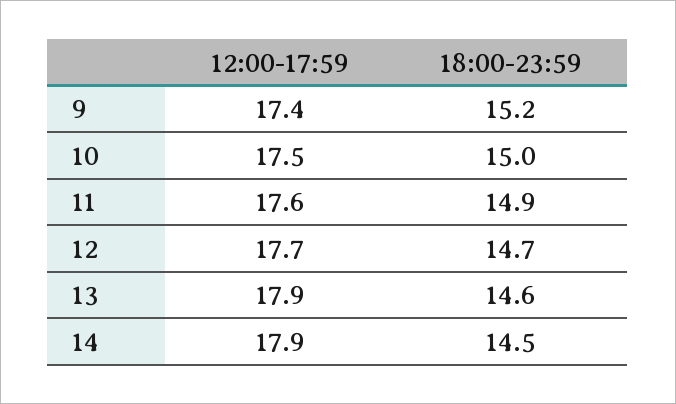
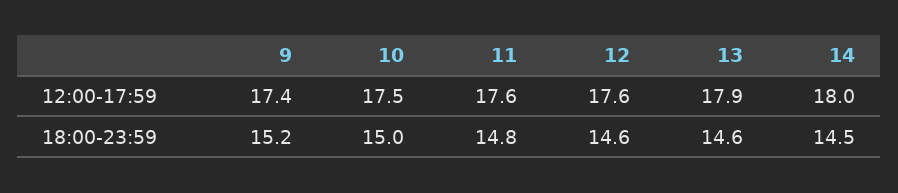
18:00-23:59, 11: 14.9 -> 14.8
12:00-17:59, 12: 17.7 -> 17.6
18:00-23:59, 12: 14.7 -> 14.6
12:00-17:59, 14: 17.9 -> 18

